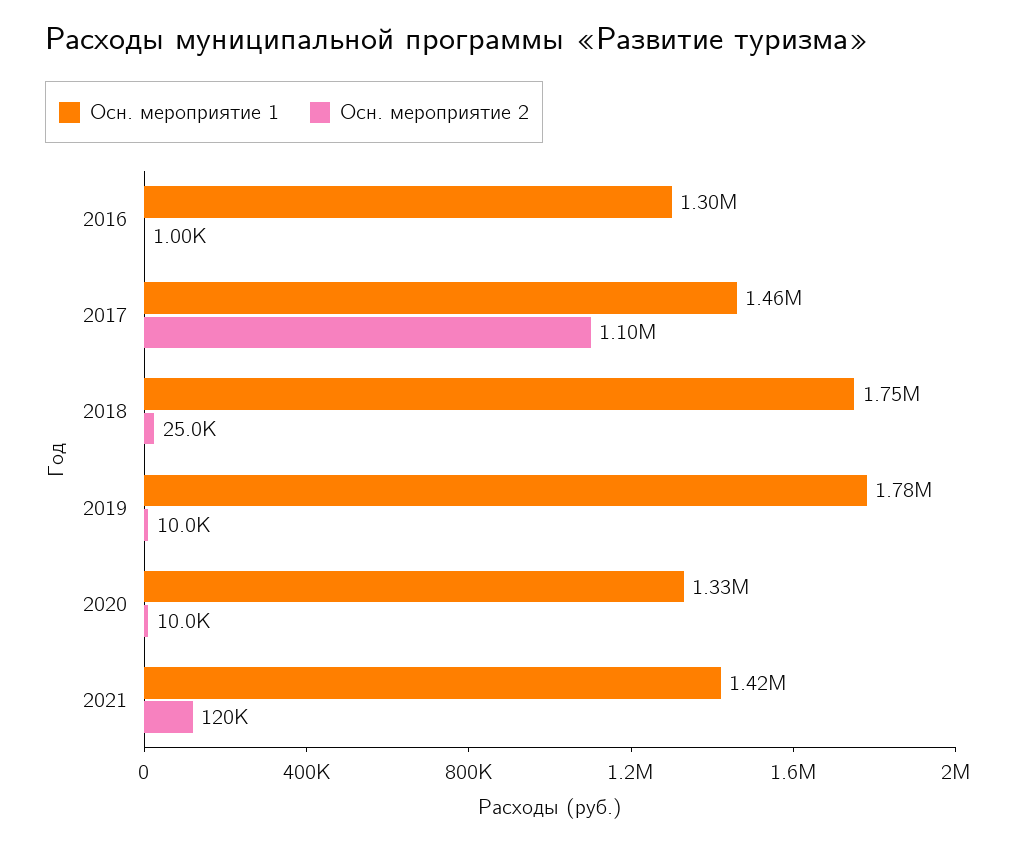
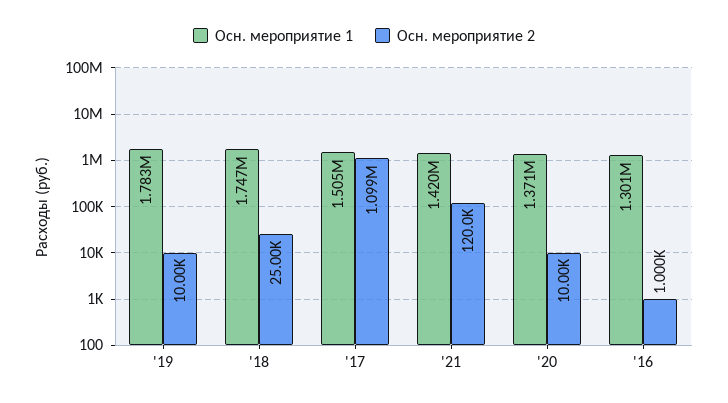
Осн. мероприятие 1, 2017: 1460000 -> 1505000
Осн. мероприятие 1, 2020: 1330000 -> 1371000

